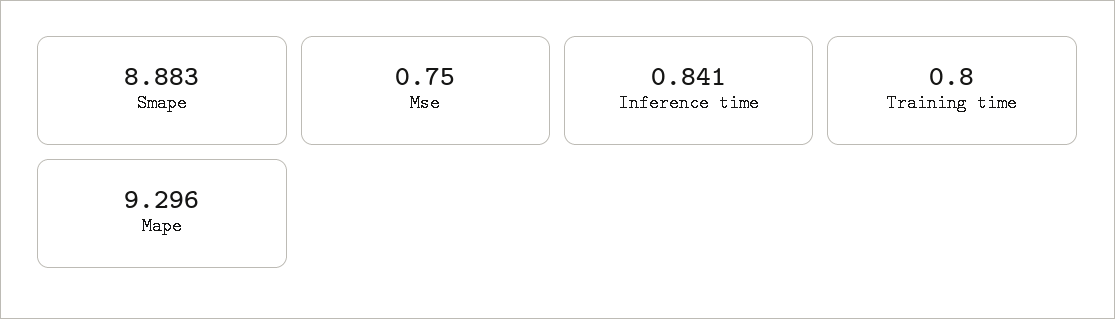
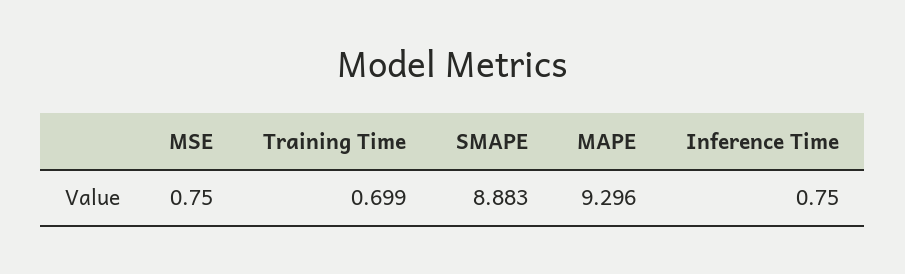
Inference time: 0.841 -> 0.75
Training time: 0.8 -> 0.699

